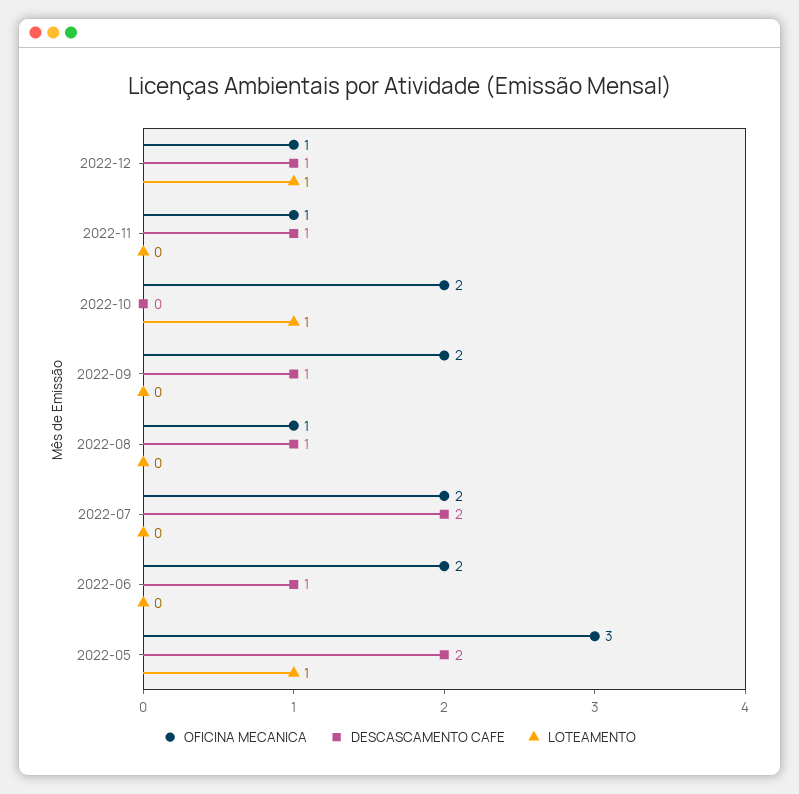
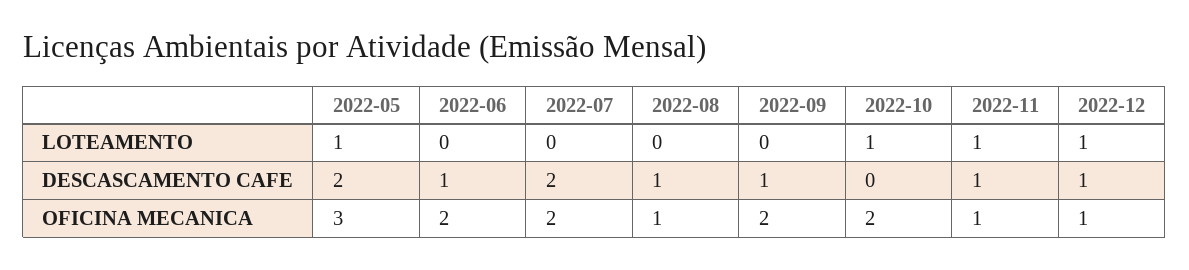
LOTEAMENTO, 2022-11: 0 -> 1

